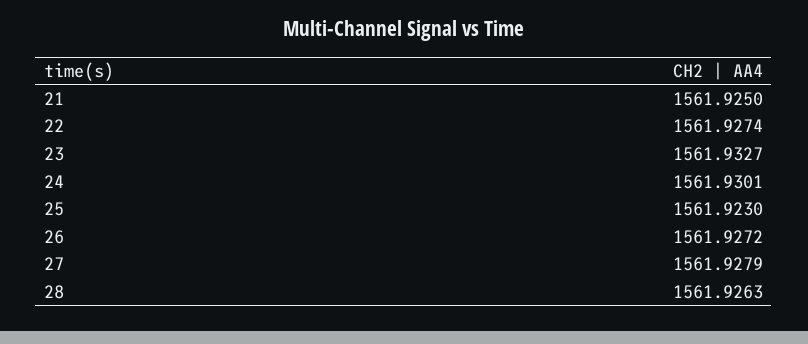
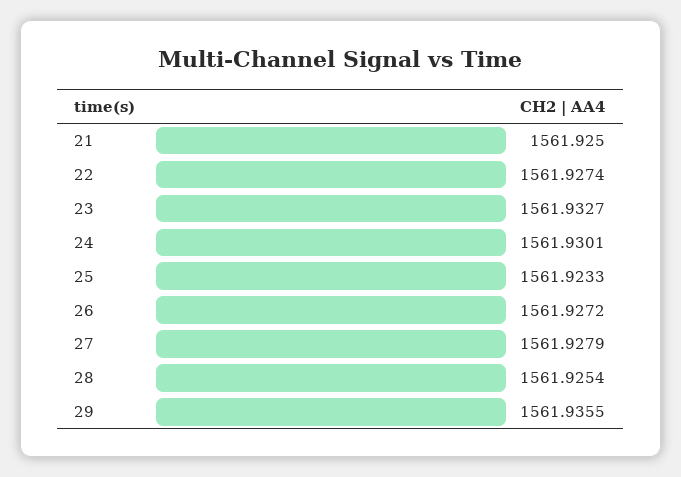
25: 1561.923 -> 1561.9233
28: 1561.9263 -> 1561.9254
29: none -> 1561.9355

